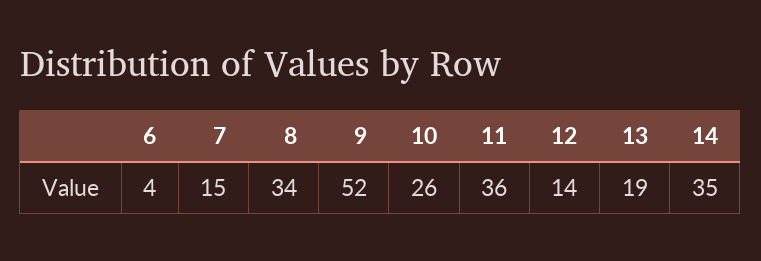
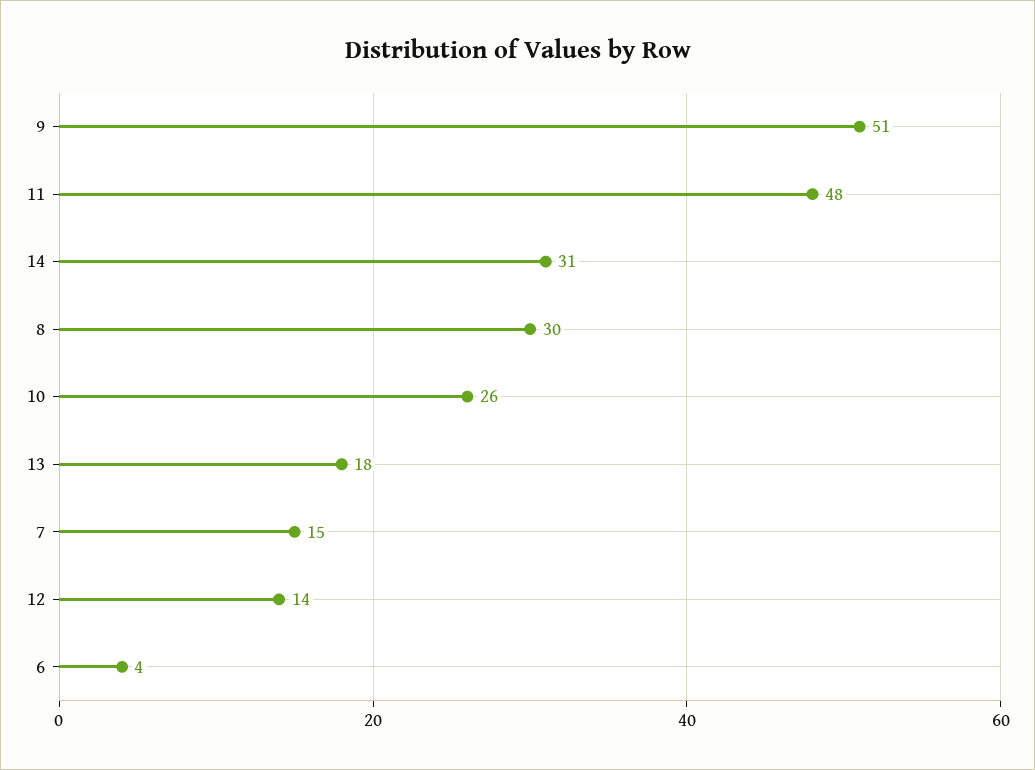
8: 34 -> 30
9: 52 -> 51
11: 36 -> 48
13: 19 -> 18
14: 35 -> 31

